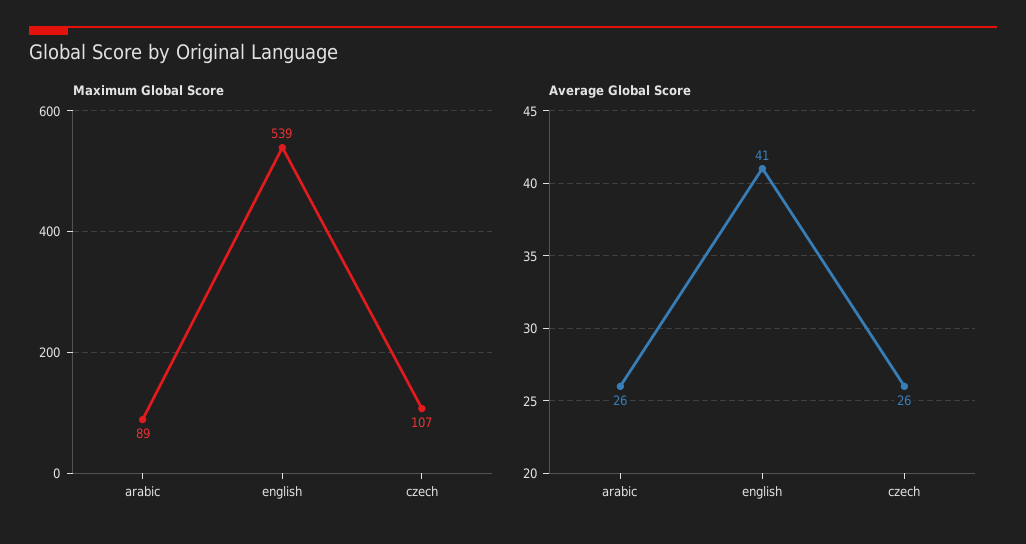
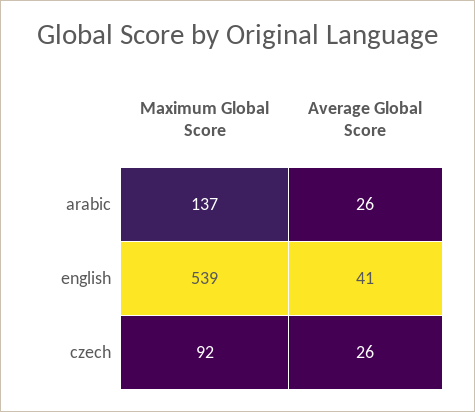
Maximum Global Score, arabic: 89 -> 137
Maximum Global Score, czech: 107 -> 92

